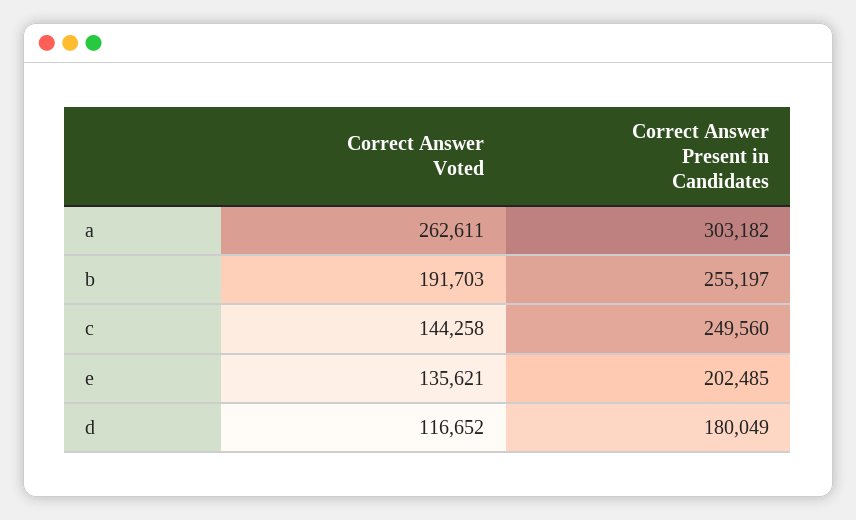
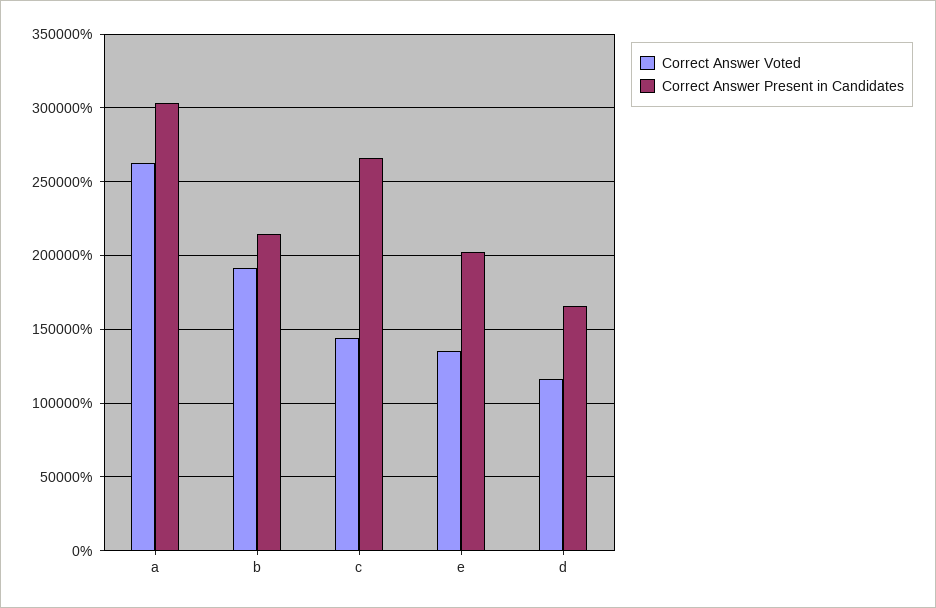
Correct Answer Present in Candidates, b: 255197 -> 215000
Correct Answer Present in Candidates, c: 249560 -> 265000
Correct Answer Present in Candidates, d: 180049 -> 165000

